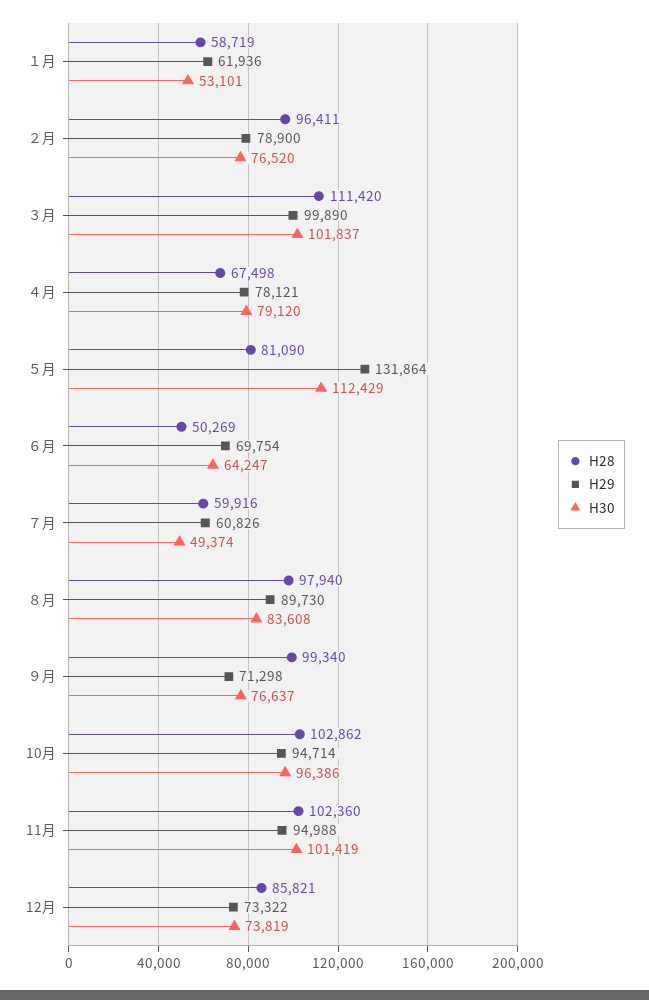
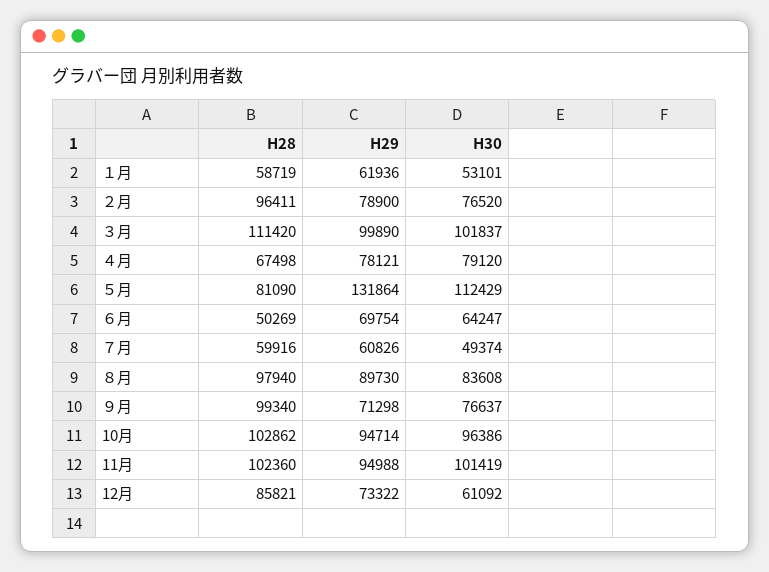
H30, 12月: 73819 -> 61092

